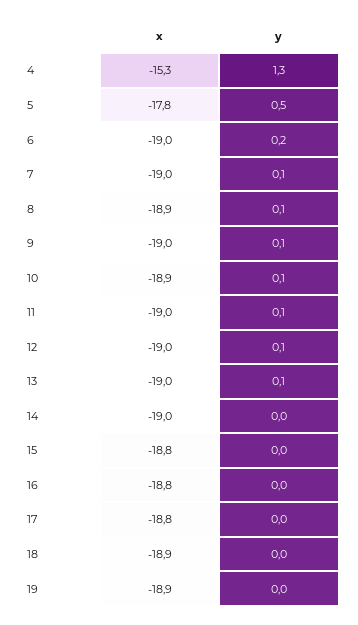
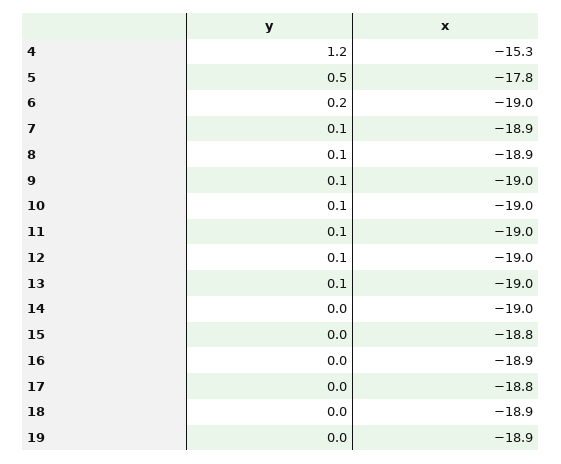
y, 4: 1.3 -> 1.2
x, 7: -19 -> -18.9
x, 10: -18.9 -> -19
x, 16: -18.8 -> -18.9

